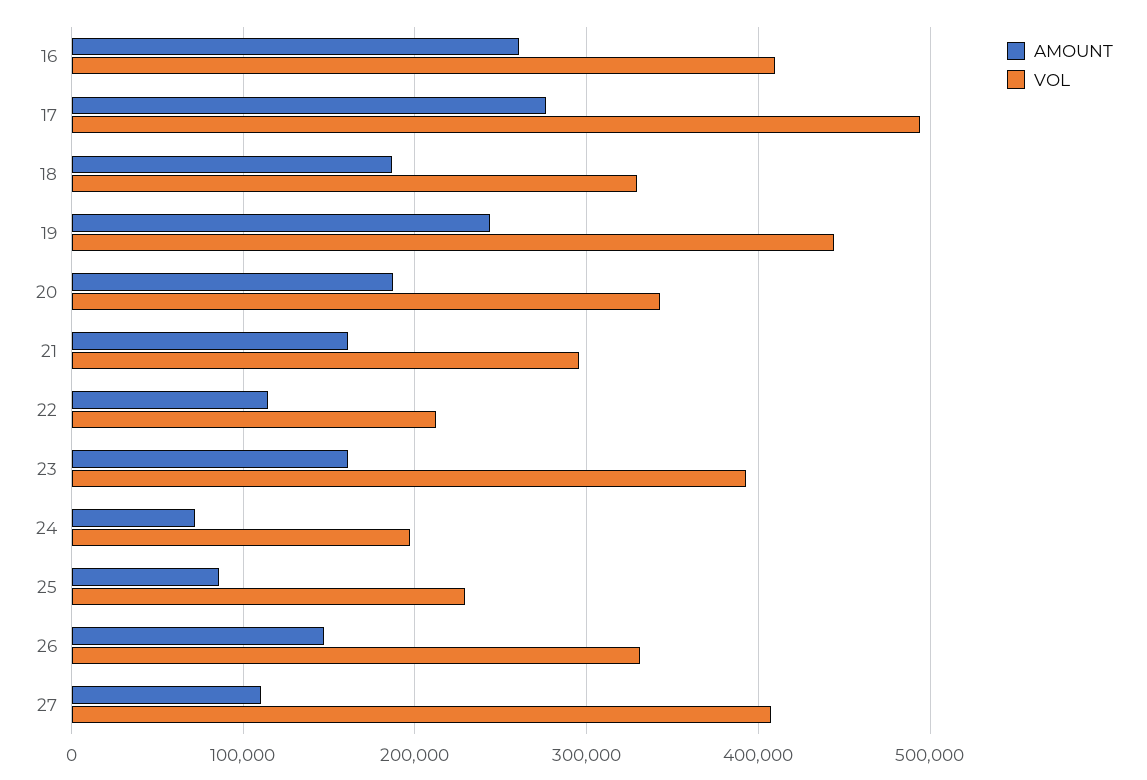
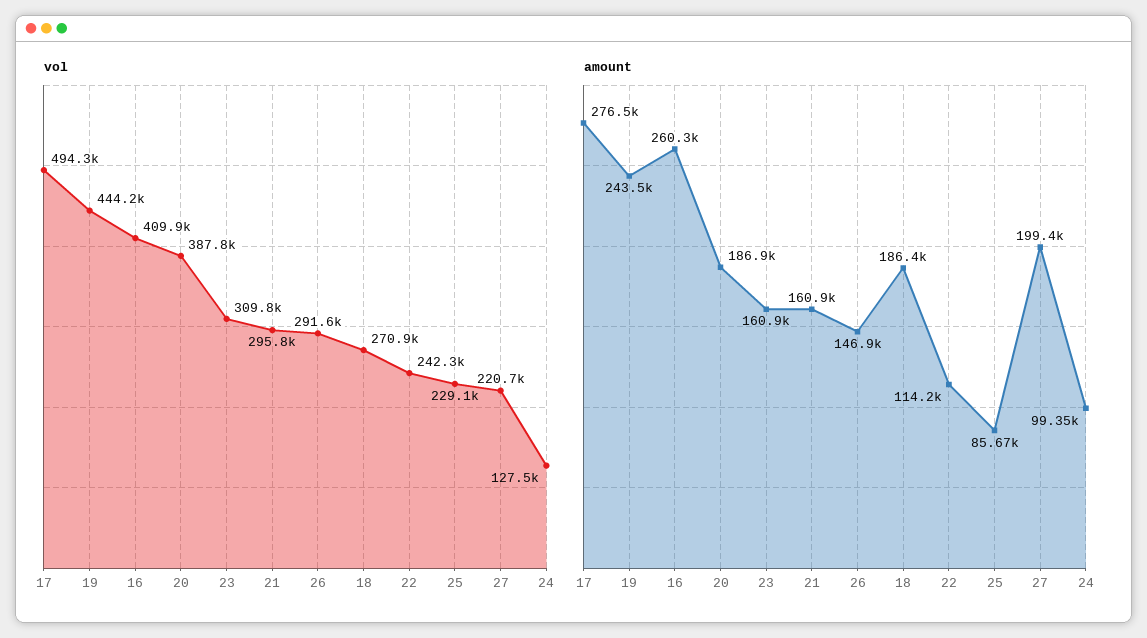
VOL, 18: 330000 -> 270900
VOL, 20: 340000 -> 387800
VOL, 22: 210000 -> 242300
VOL, 23: 390000 -> 309800
AMOUNT, 24: 70000 -> 99350
VOL, 24: 200000 -> 127500
VOL, 26: 330000 -> 291600
AMOUNT, 27: 110000 -> 199400
VOL, 27: 410000 -> 220700

